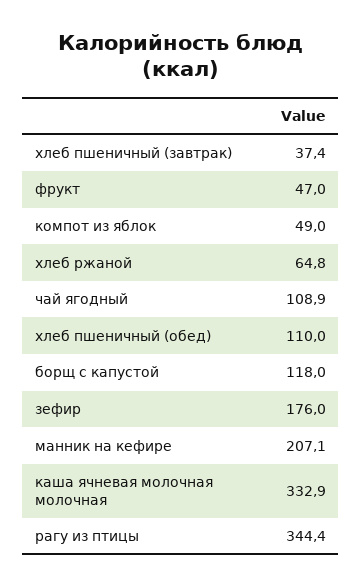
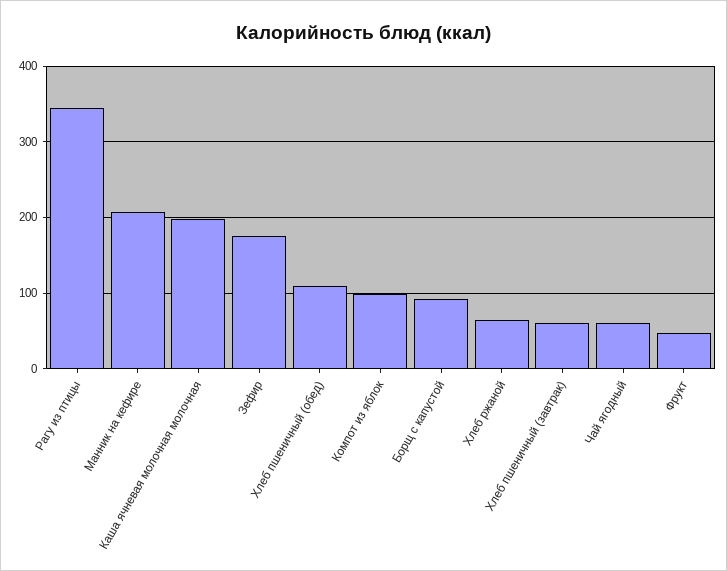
хлеб пшеничный (завтрак): 37.4 -> 60
компот из яблок: 49 -> 100
чай ягодный: 108.9 -> 60
борщ с капустой: 118 -> 90
каша ячневая молочная молочная: 332.9 -> 200

